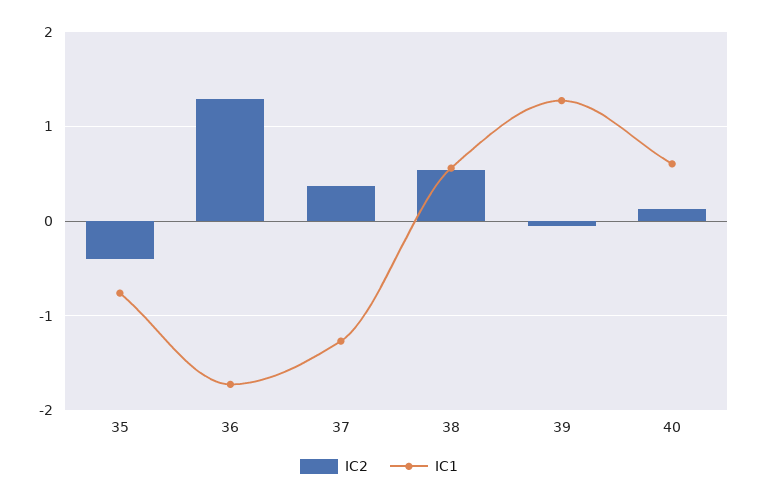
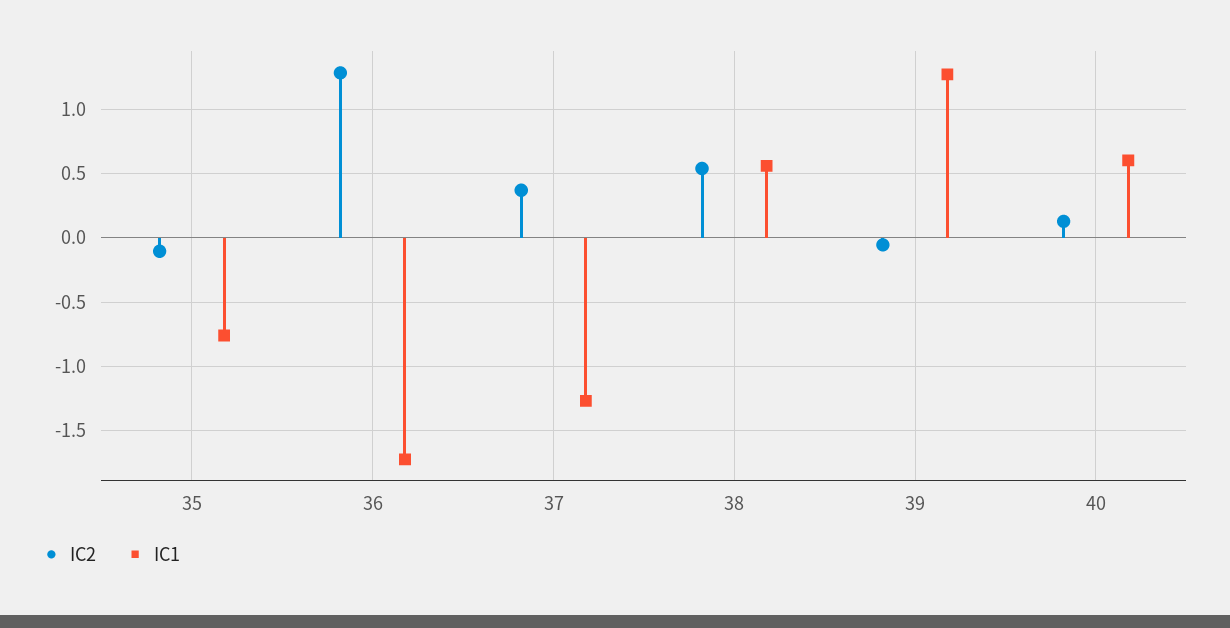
IC2, 35: -0.4 -> -0.1

